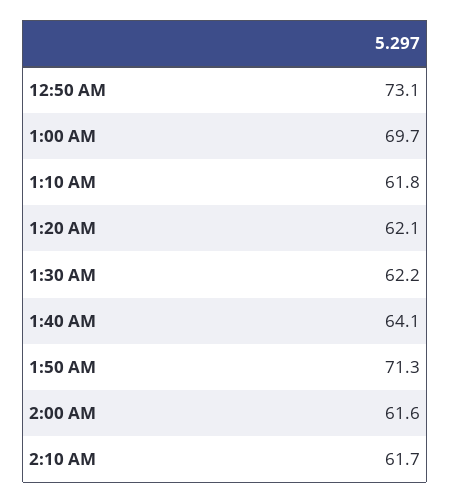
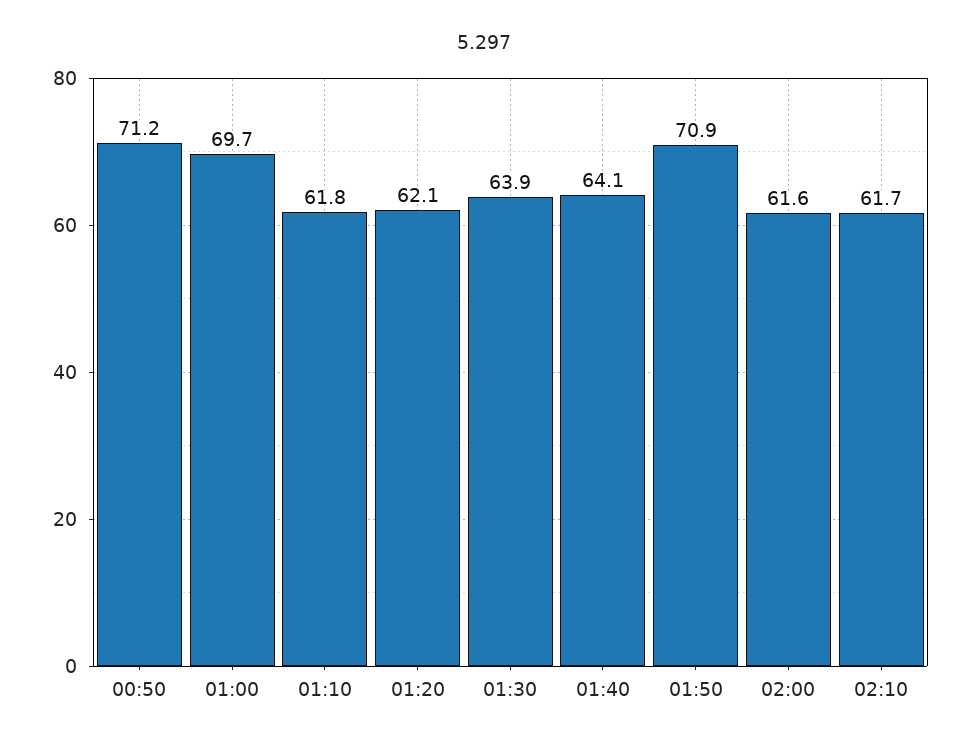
12:50 AM: 73.1 -> 71.2
1:30 AM: 62.2 -> 63.9
1:50 AM: 71.3 -> 70.9

